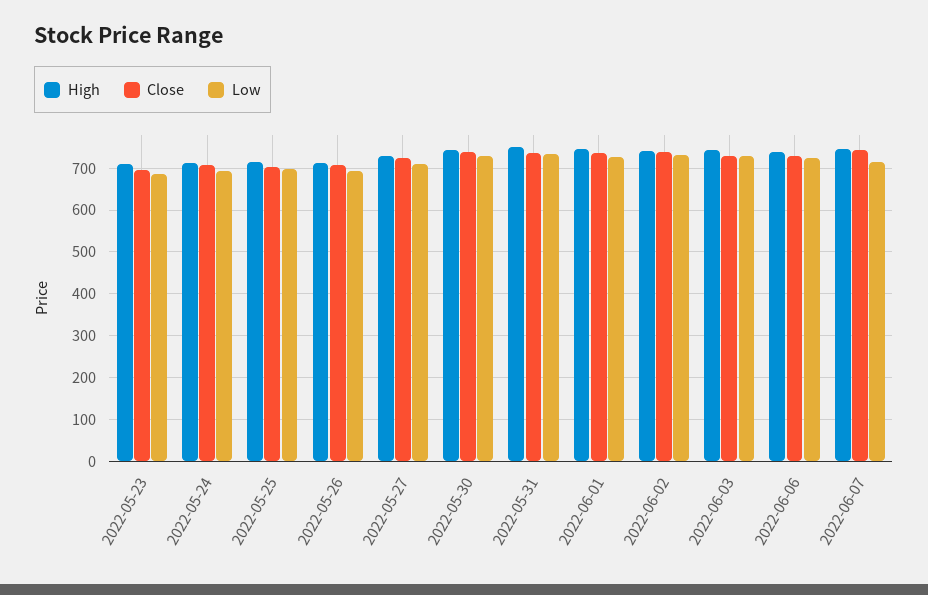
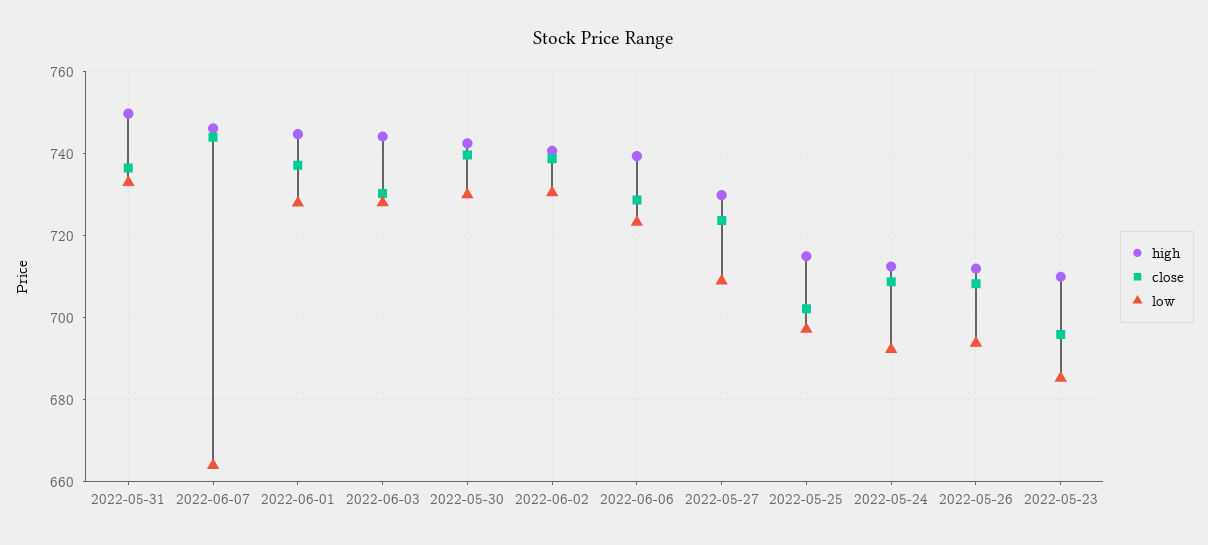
Low, 2022-06-07: 720 -> 664

